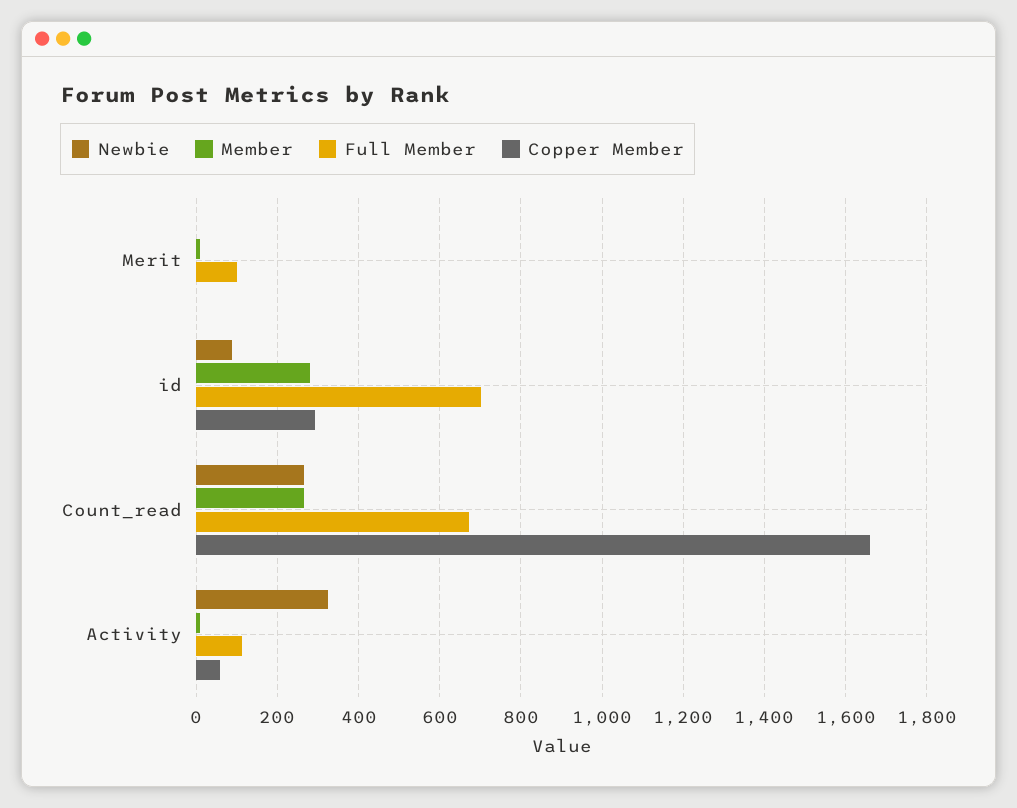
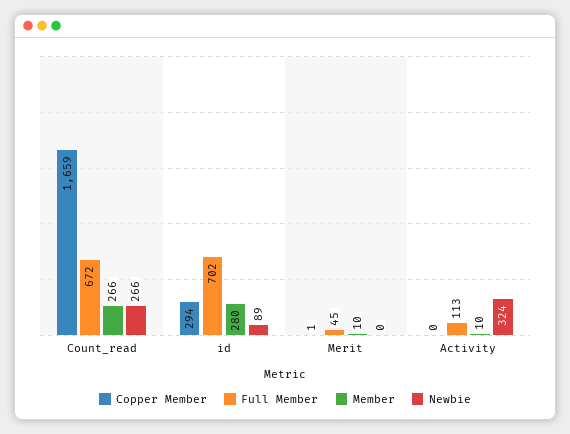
Full Member, Merit: 100 -> 45
Copper Member, Activity: 60 -> 0

